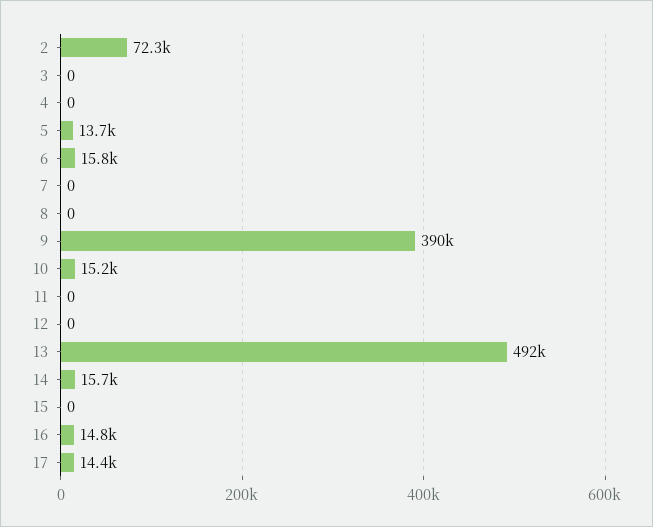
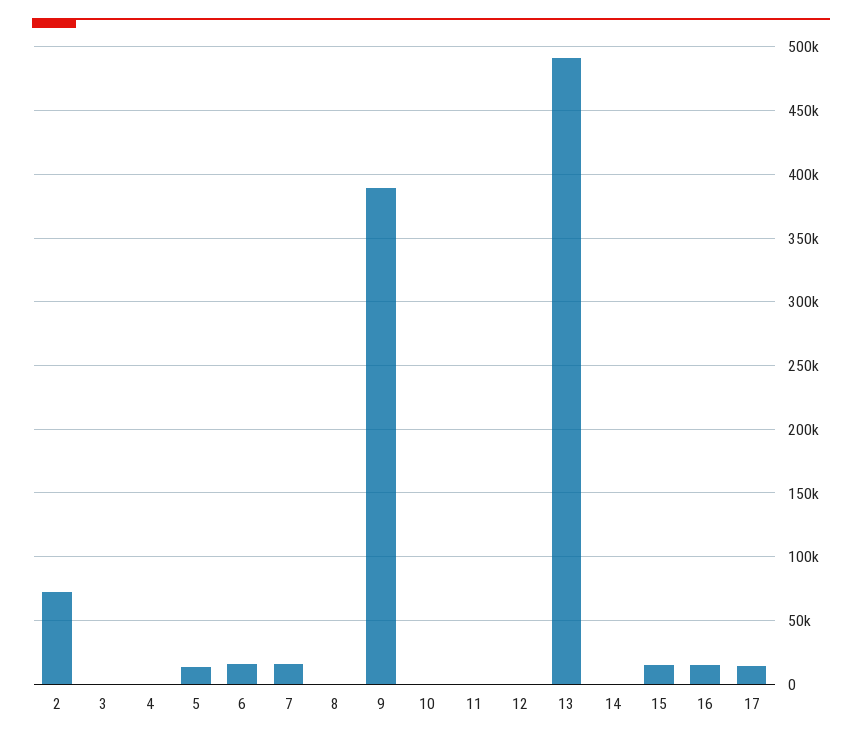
7: 0 -> 15000
10: 15200 -> 0
14: 15700 -> 0
15: 0 -> 15000

